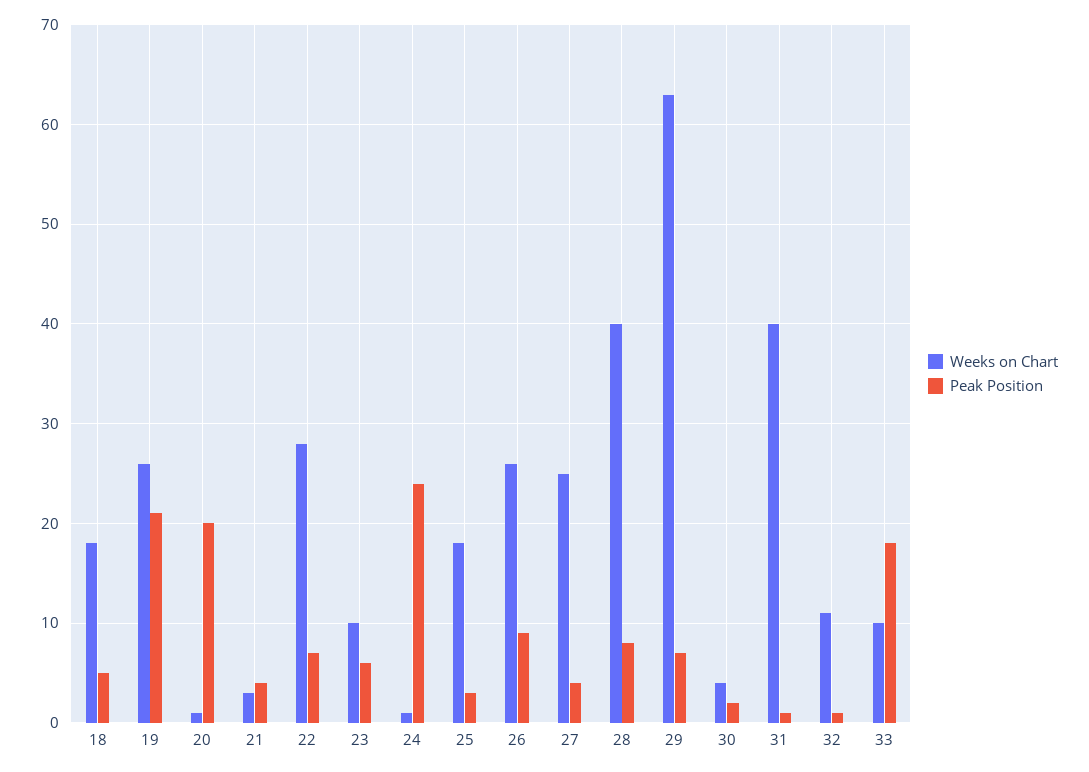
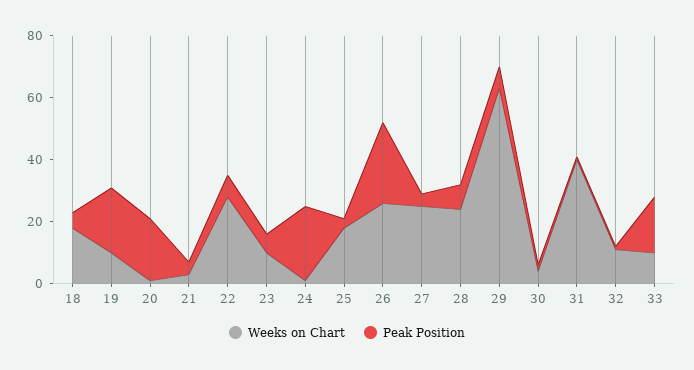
Weeks on Chart, 19: 26 -> 10
Peak Position, 26: 9 -> 25
Weeks on Chart, 28: 40 -> 25

